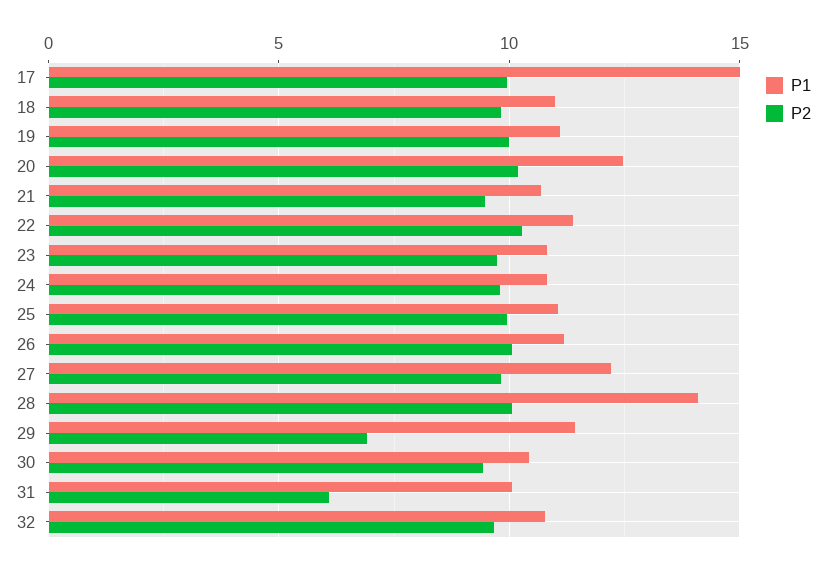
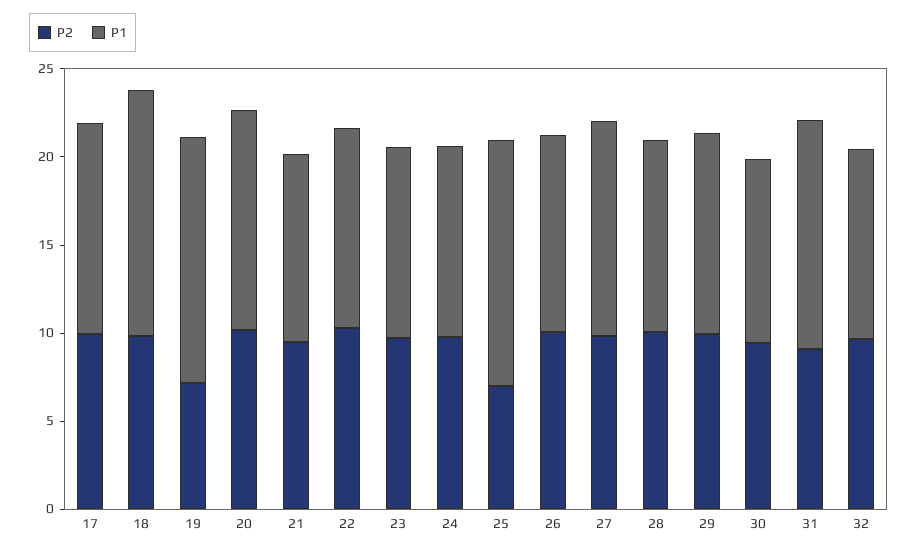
P1, 17: 15 -> 12
P1, 18: 11 -> 14
P1, 19: 11 -> 14
P2, 19: 10 -> 7
P1, 25: 11 -> 14
P2, 25: 10 -> 7
P1, 28: 14 -> 11
P2, 29: 7 -> 10
P1, 31: 10 -> 13
P2, 31: 6 -> 9

